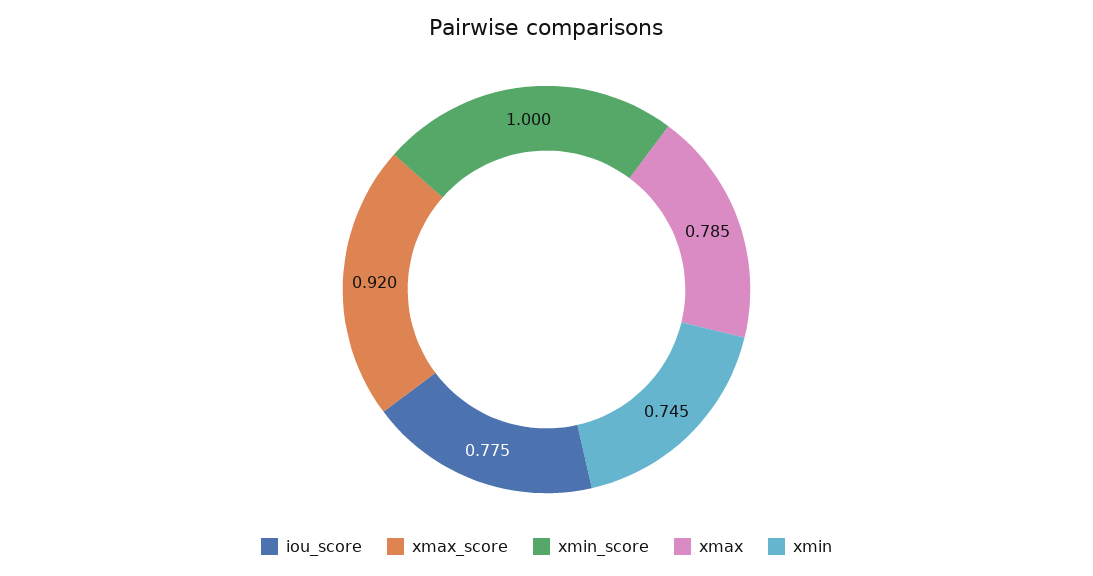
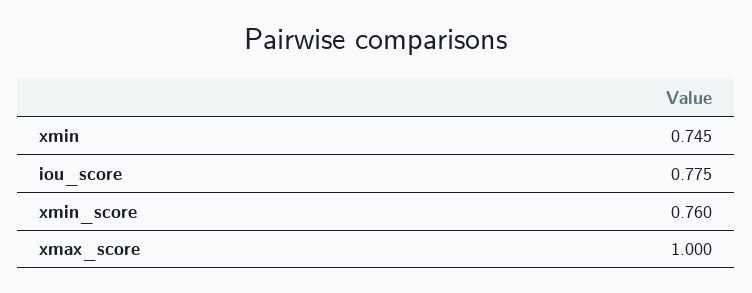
xmax_score: 0.92 -> 1
xmin_score: 1 -> 0.76
xmax: 0.785 -> none

